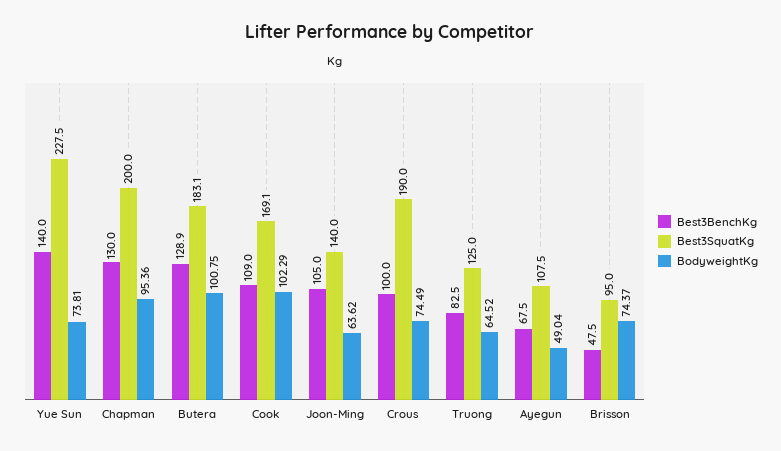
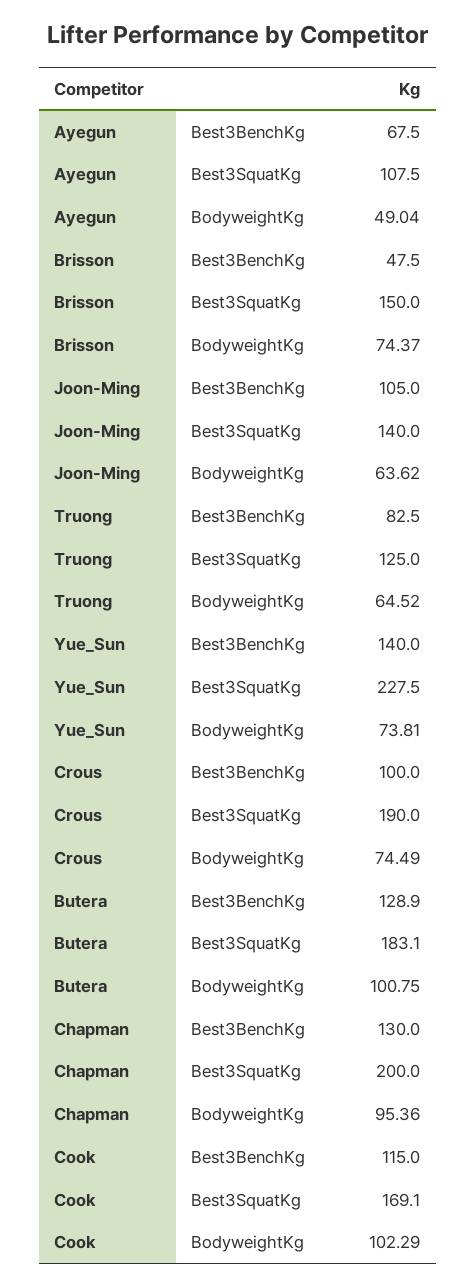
Best3BenchKg, Cook: 109 -> 115
Best3SquatKg, Brisson: 95 -> 150

